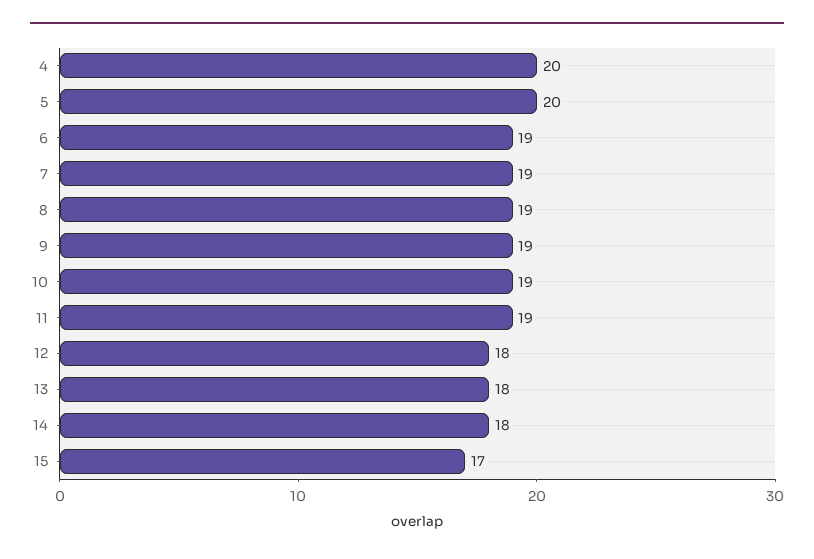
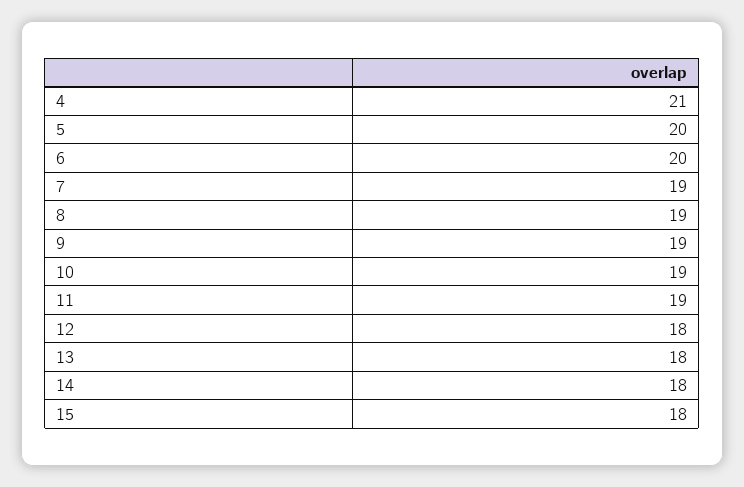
4: 20 -> 21
6: 19 -> 20
15: 17 -> 18

